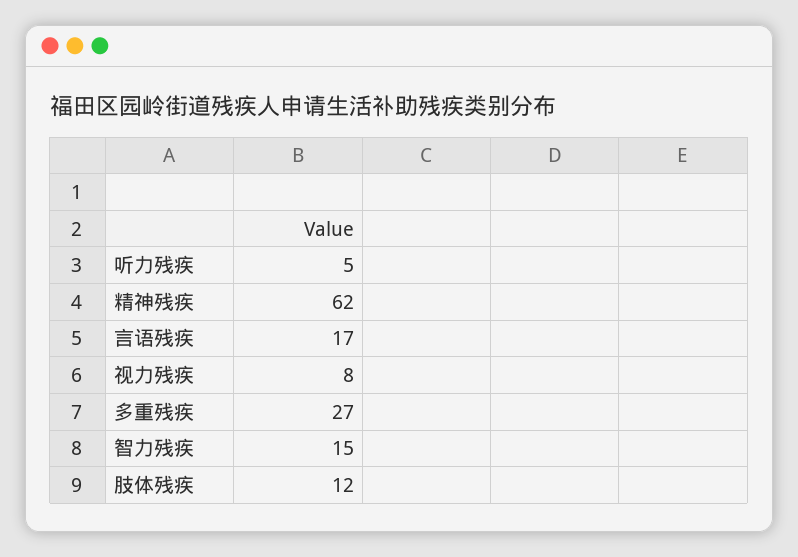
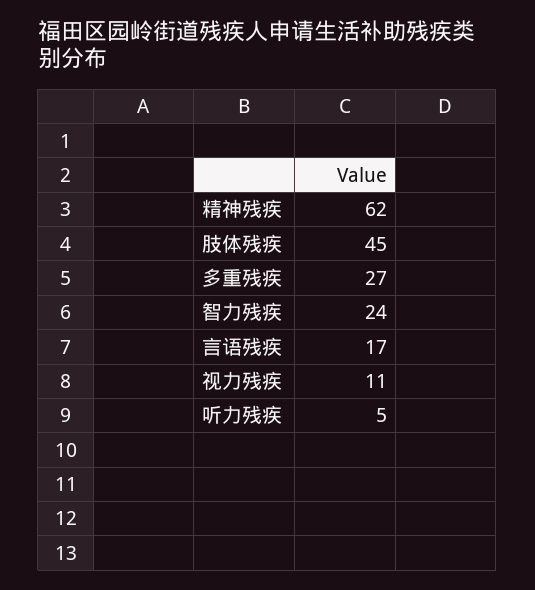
视力残疾: 8 -> 11
智力残疾: 15 -> 24
肢体残疾: 12 -> 45

